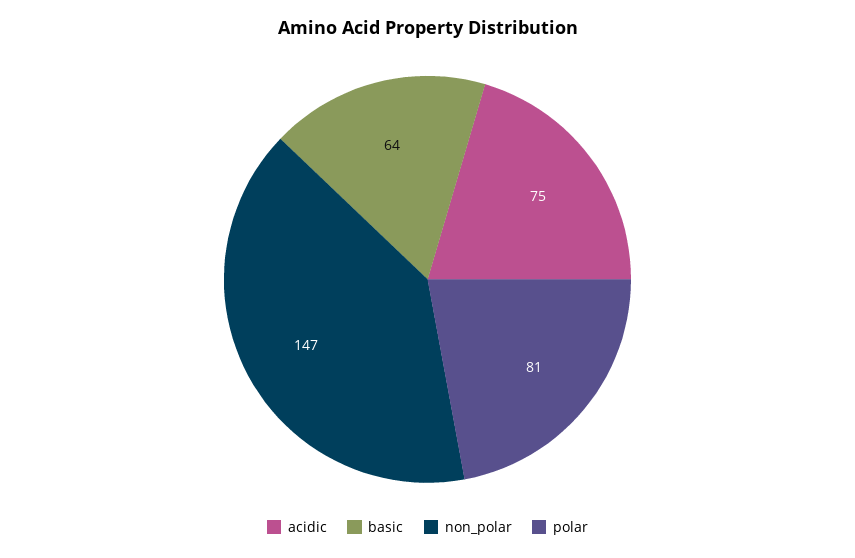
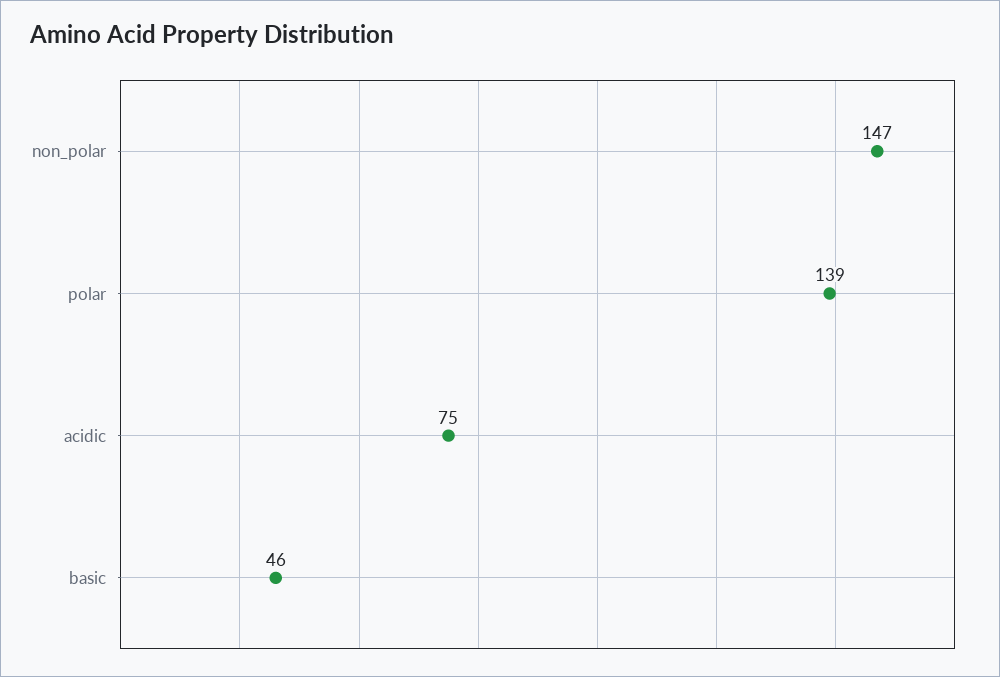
basic: 64 -> 46
polar: 81 -> 139

